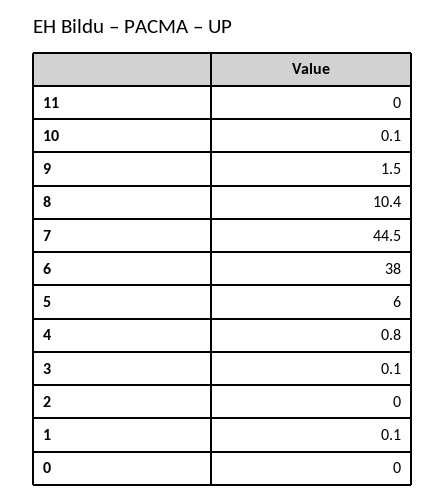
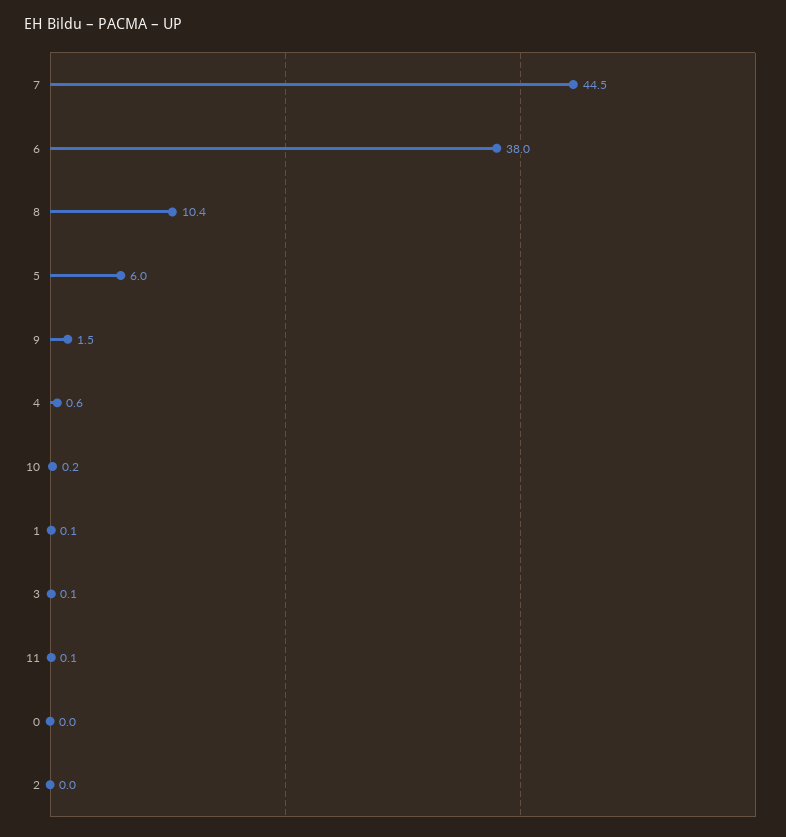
11: 0 -> 0.1
10: 0.1 -> 0.2
4: 0.8 -> 0.6

